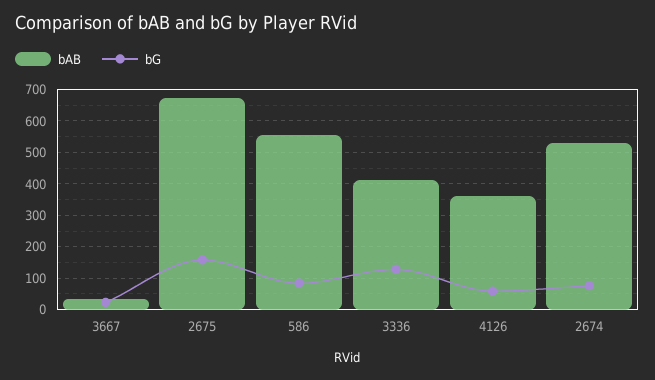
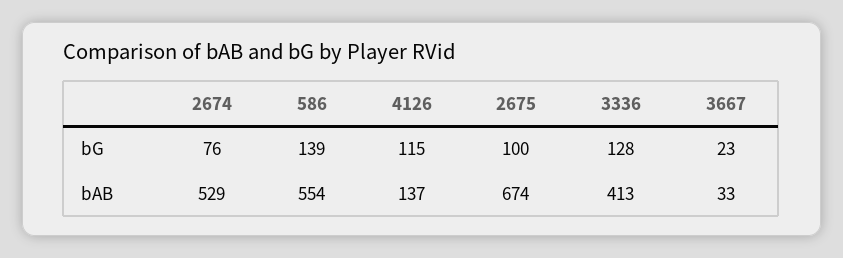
bG, 2675: 160 -> 100
bG, 586: 80 -> 139
bAB, 4126: 360 -> 137
bG, 4126: 60 -> 115

